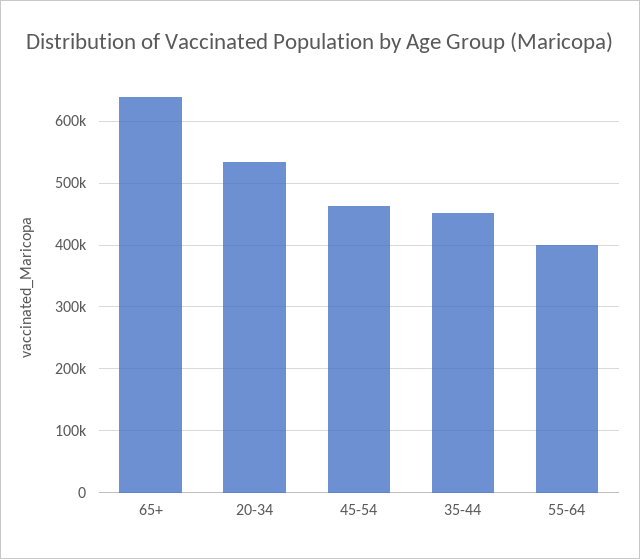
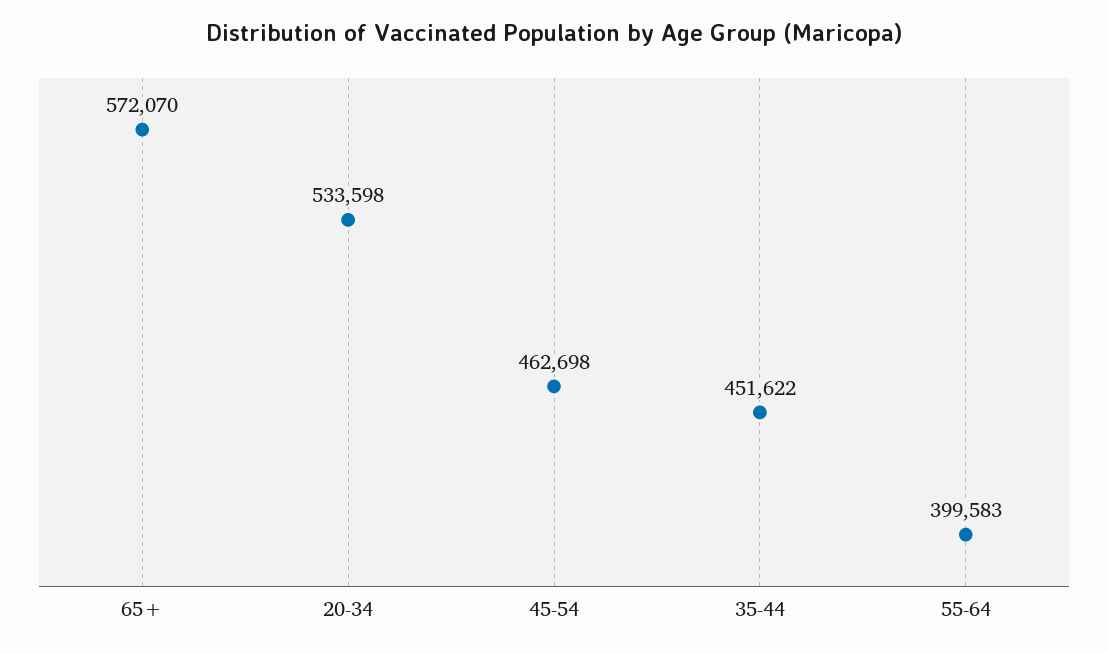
65+: 640000 -> 572070

